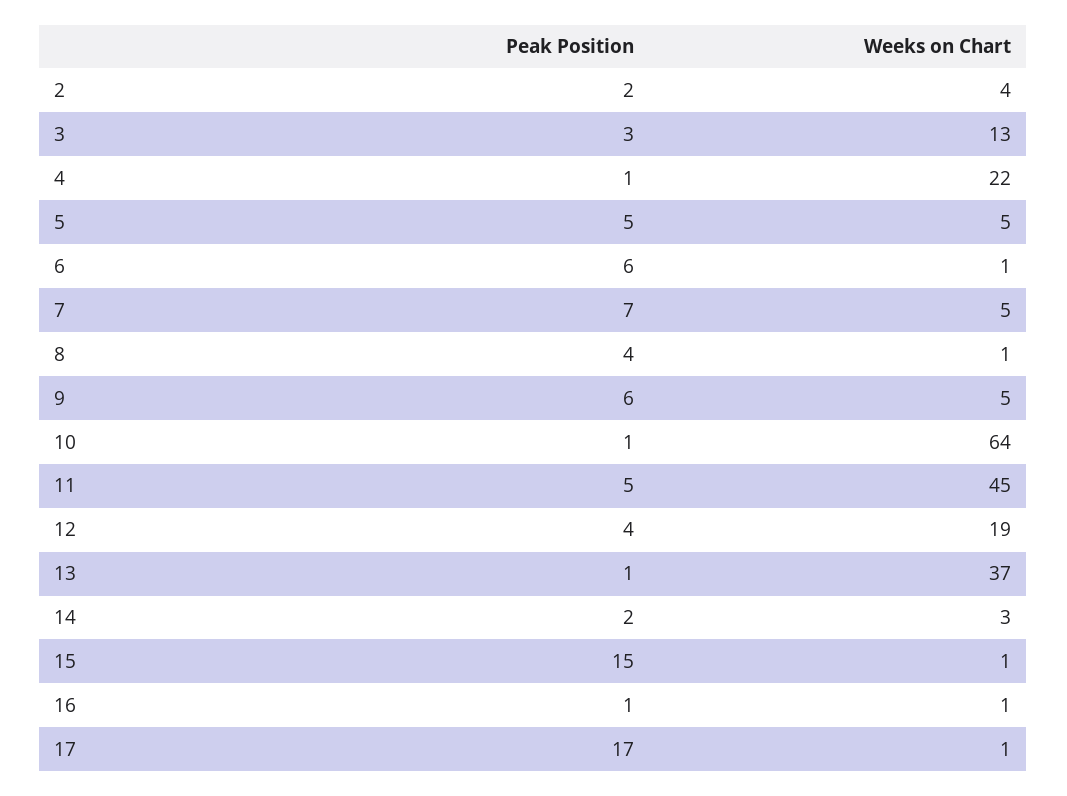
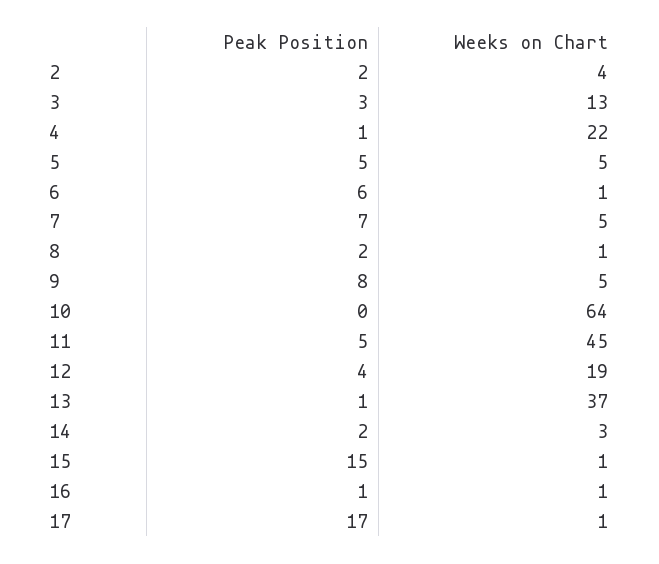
Peak Position, 8: 4 -> 2
Peak Position, 9: 6 -> 8
Peak Position, 10: 1 -> 0

